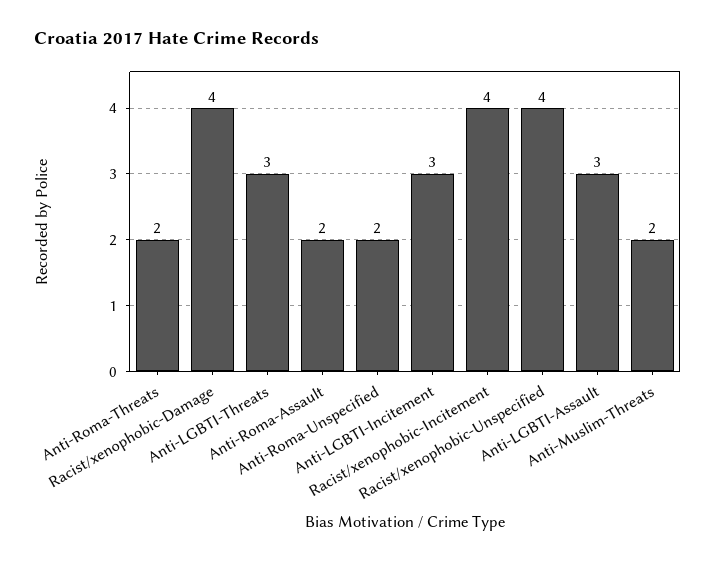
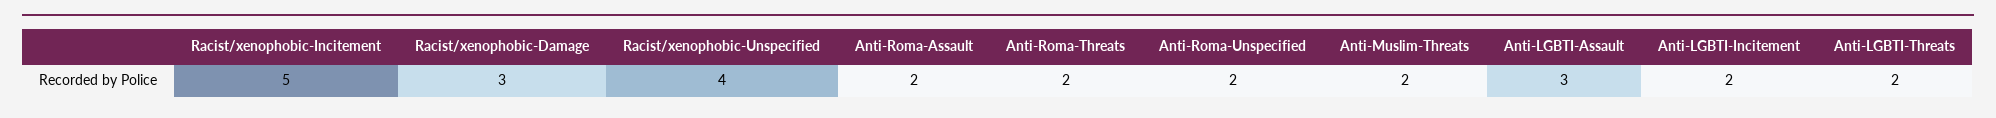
Racist/xenophobic-Damage: 4 -> 3
Anti-LGBTI-Threats: 3 -> 2
Anti-LGBTI-Incitement: 3 -> 2
Racist/xenophobic-Incitement: 4 -> 5

